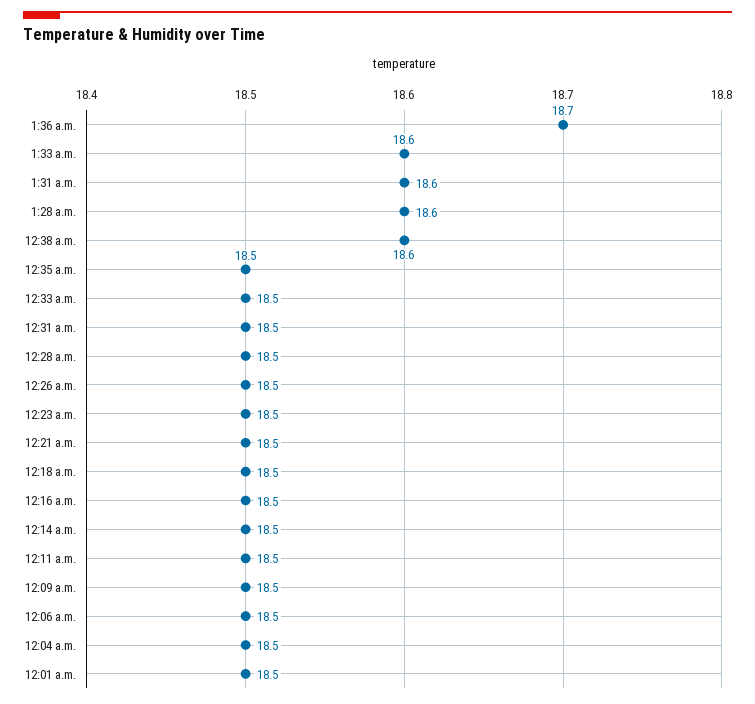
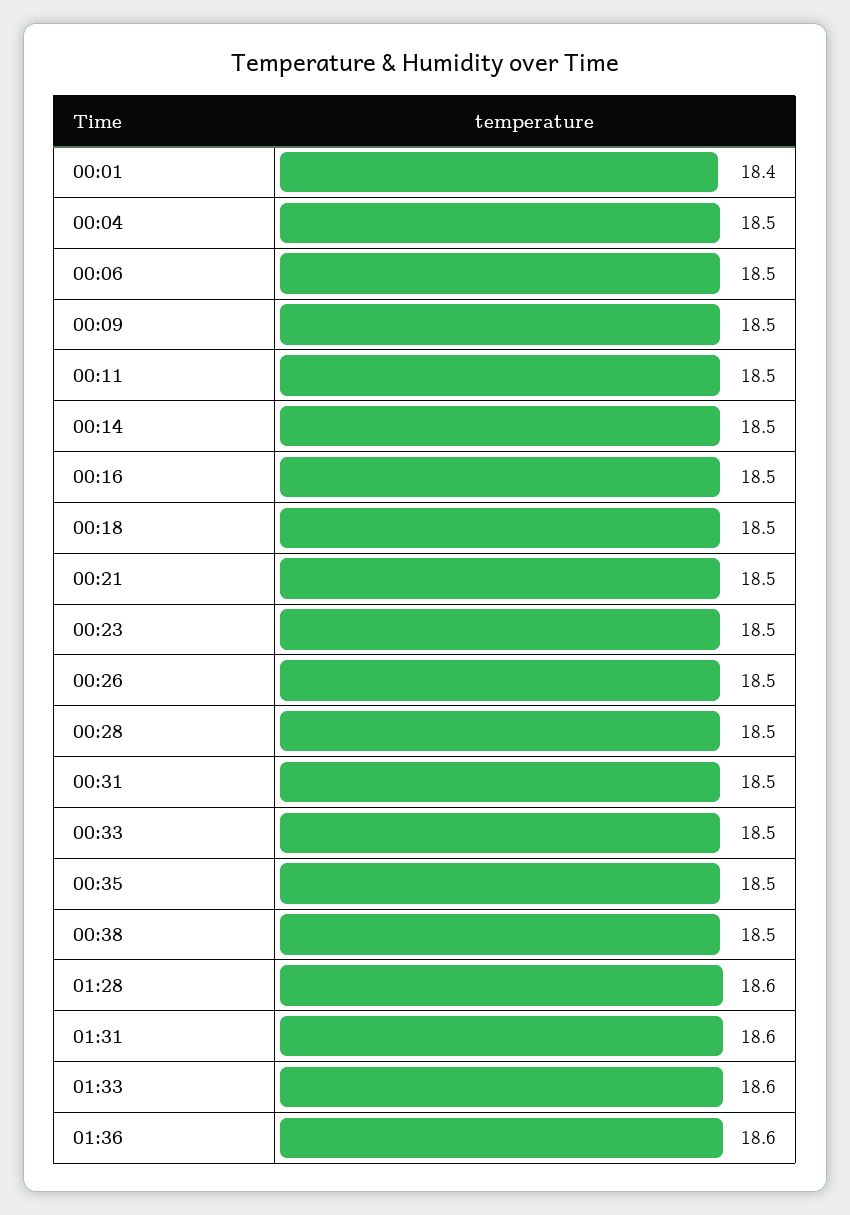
1:36 a.m.: 18.7 -> 18.6
12:38 a.m.: 18.6 -> 18.5
12:01 a.m.: 18.5 -> 18.4

